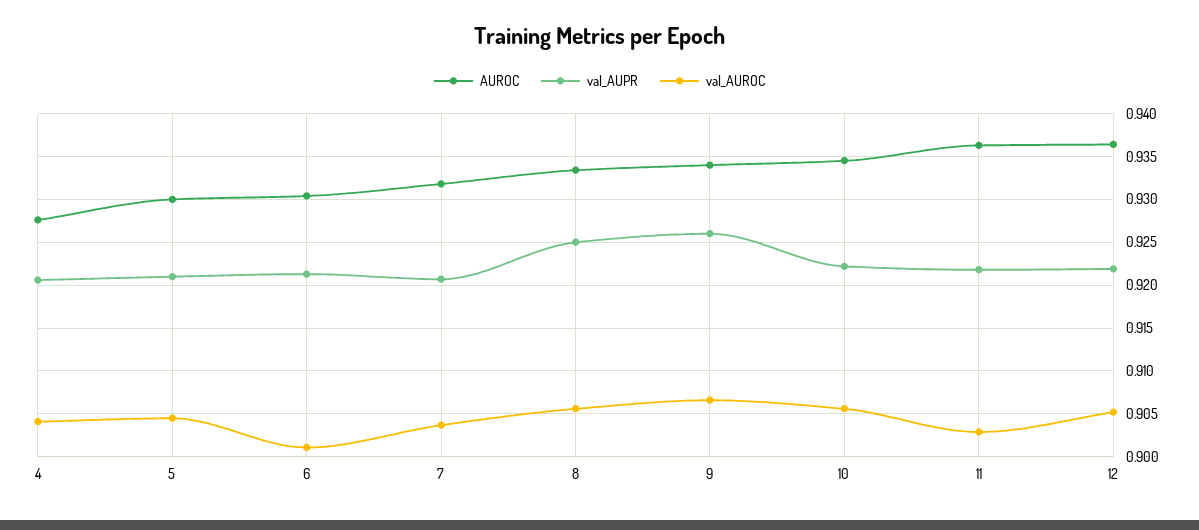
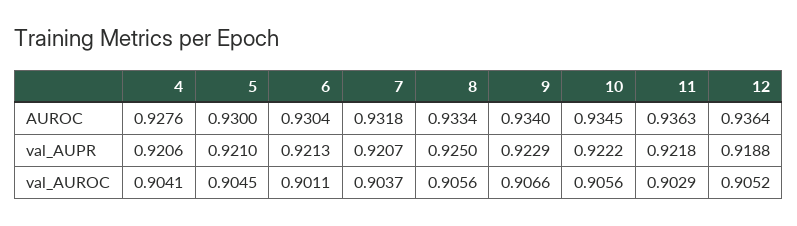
val_AUPR, 9: 0.926 -> 0.9229
val_AUPR, 12: 0.922 -> 0.9188

